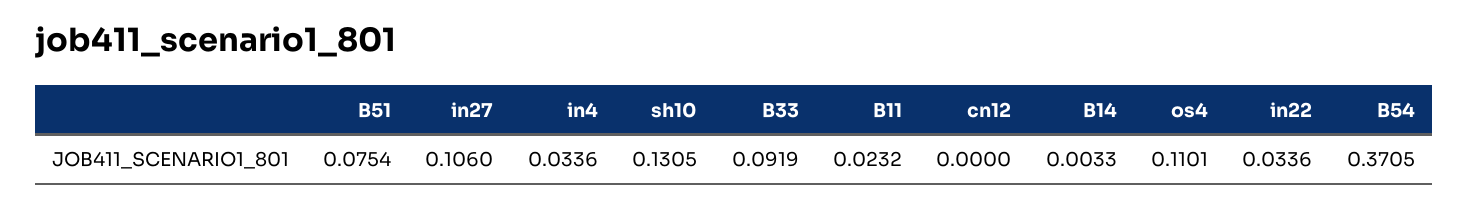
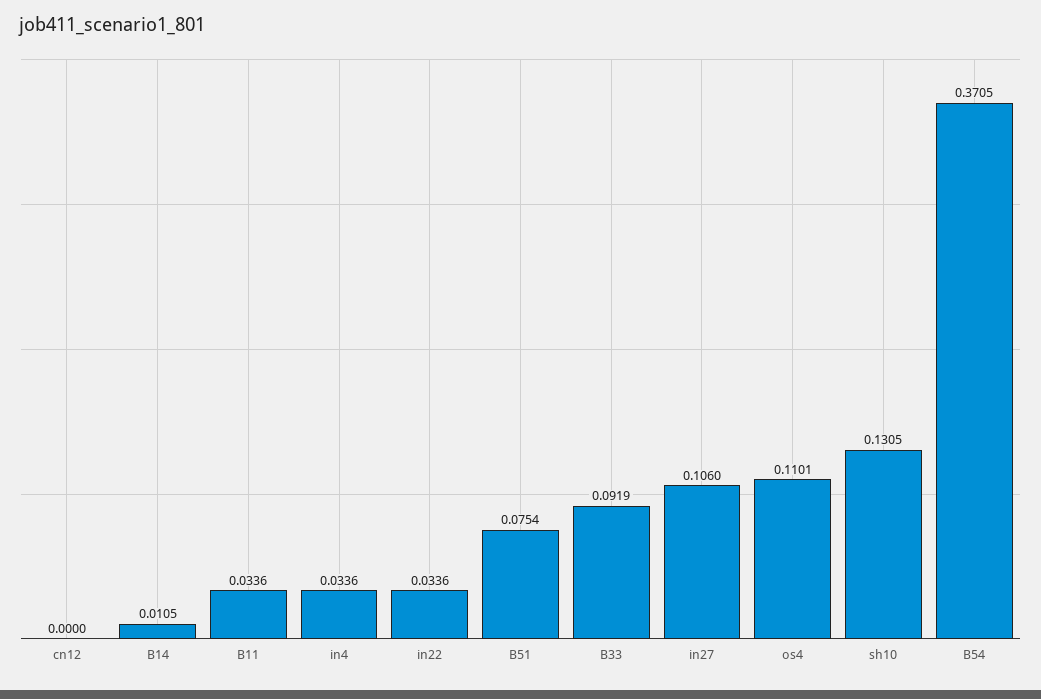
B11: 0.0232 -> 0.0336
B14: 0.0033 -> 0.0105

